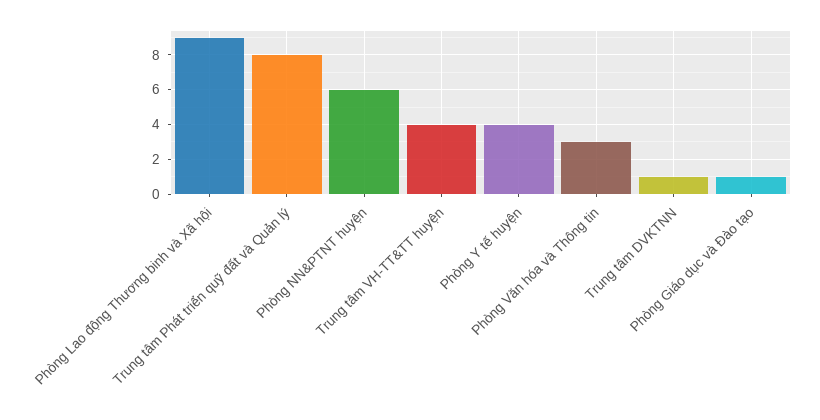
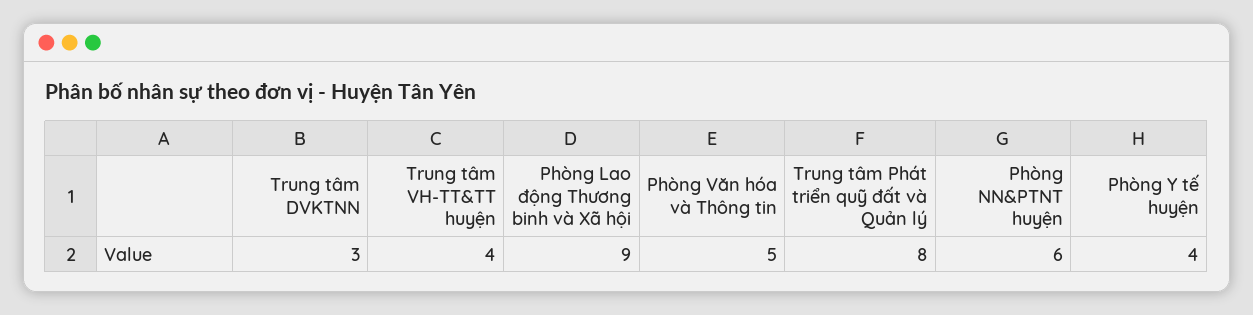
Phòng Văn hóa và Thông tin: 3 -> 5
Trung tâm DVKTNN: 1 -> 3
Phòng Giáo dục và Đào tạo: 1 -> none

